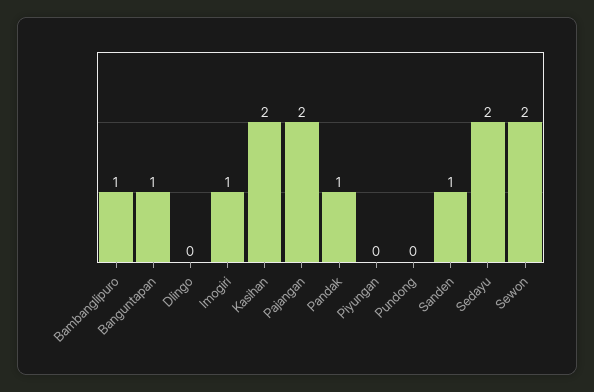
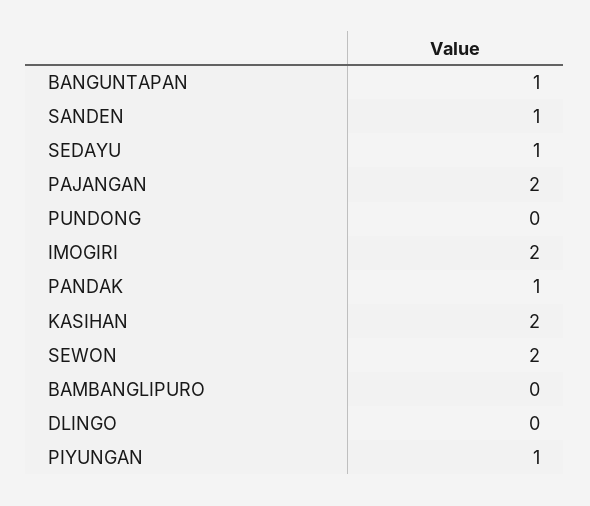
Bambanglipuro: 1 -> 0
Imogiri: 1 -> 2
Piyungan: 0 -> 1
Sedayu: 2 -> 1

